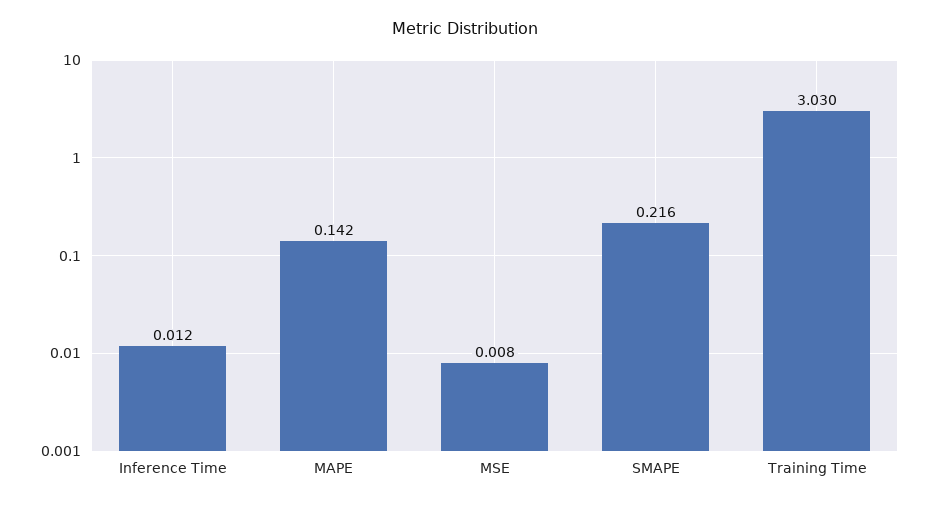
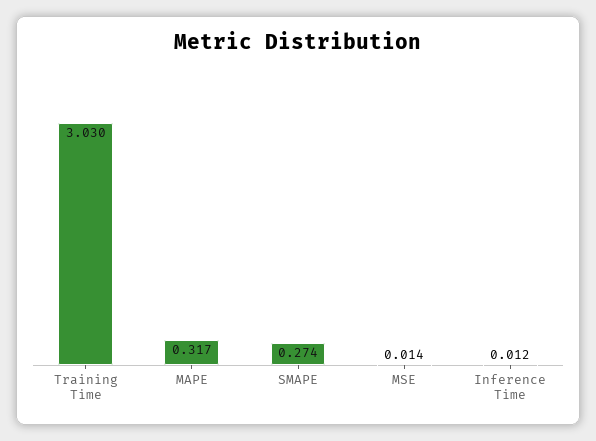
MAPE: 0.142 -> 0.317
MSE: 0.008 -> 0.014
SMAPE: 0.216 -> 0.274

